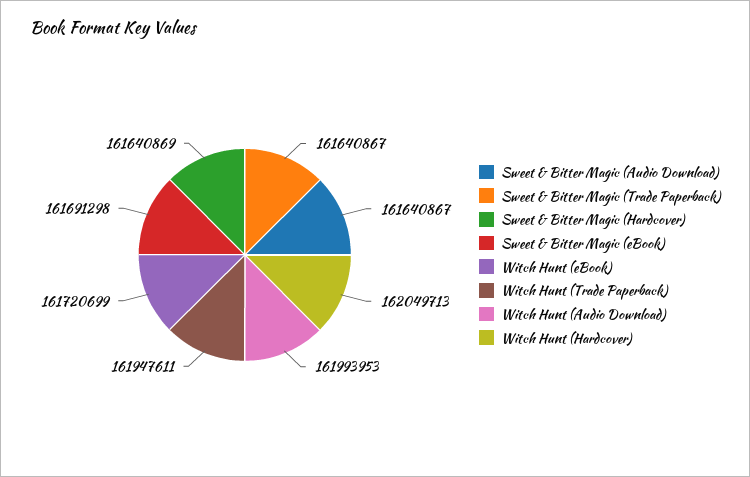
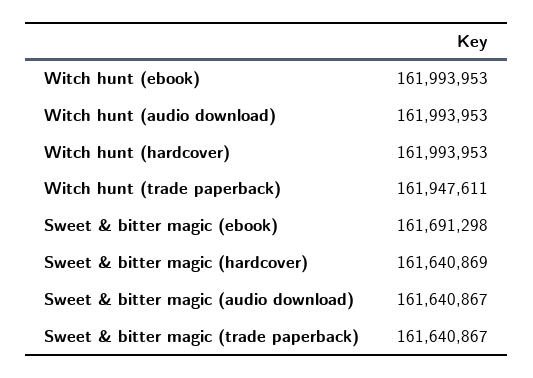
Witch Hunt (eBook): 161720699 -> 161993953
Witch Hunt (Hardcover): 162049713 -> 161993953

